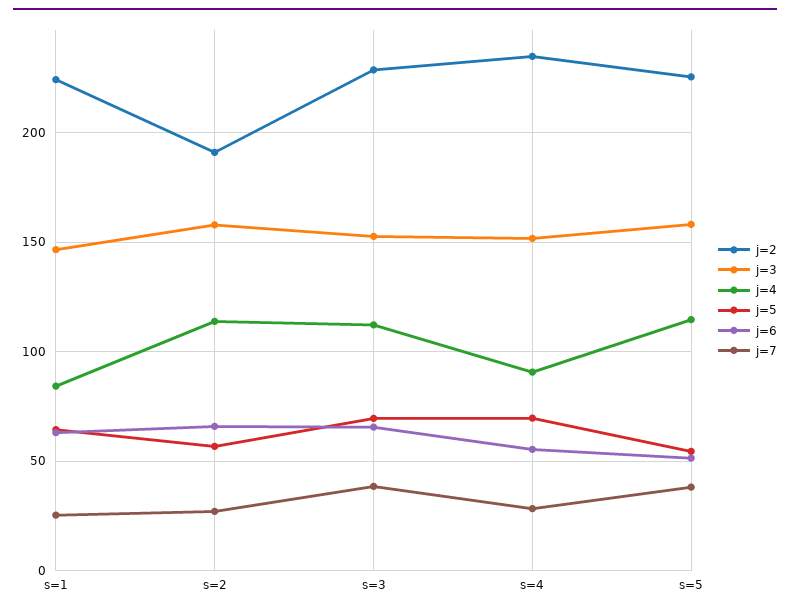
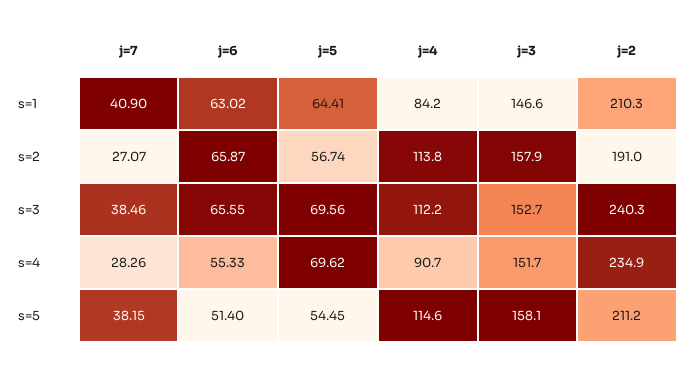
j=2, s=1: 225 -> 210.3
j=7, s=1: 25 -> 40.9
j=2, s=3: 230 -> 240.3
j=2, s=5: 225 -> 211.2

